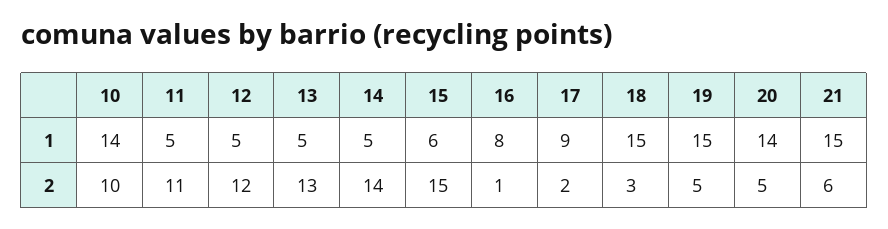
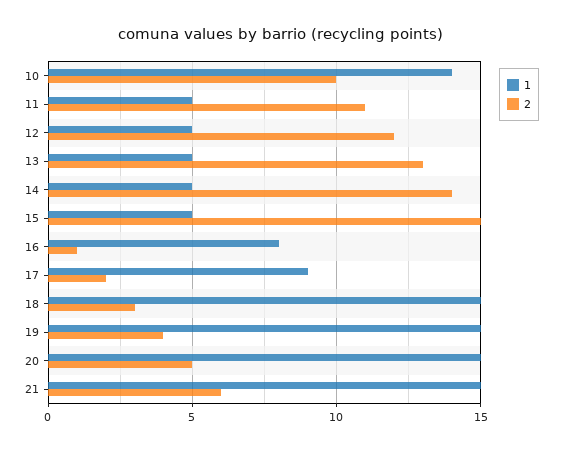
1, 15: 6 -> 5
1, 20: 14 -> 15
2, 19: 5 -> 4

